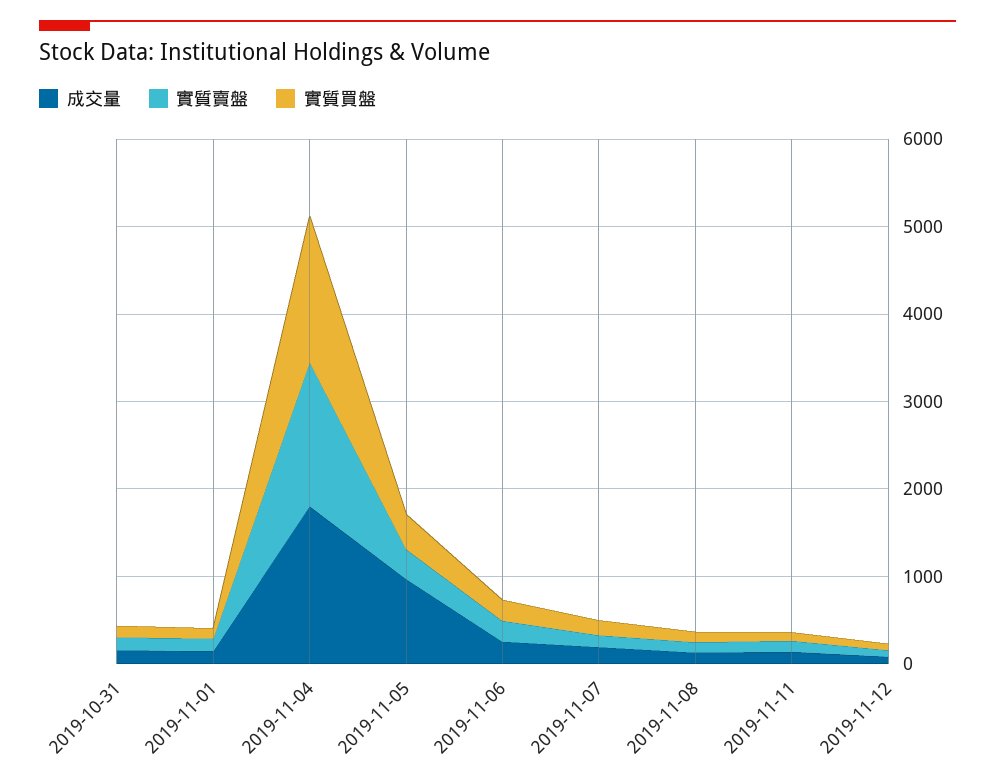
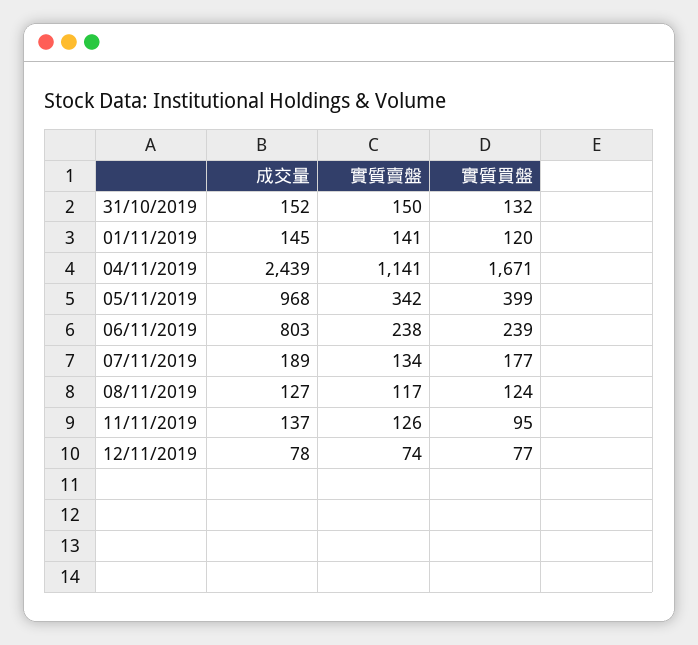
成交量, 2019-11-04: 1800 -> 2439
實質賣盤, 2019-11-04: 1600 -> 1141
成交量, 2019-11-06: 200 -> 803

